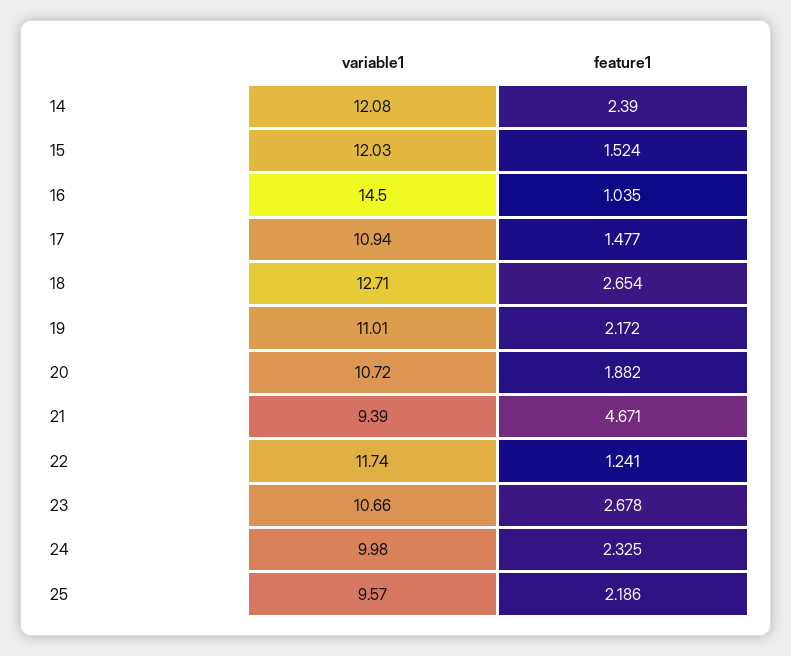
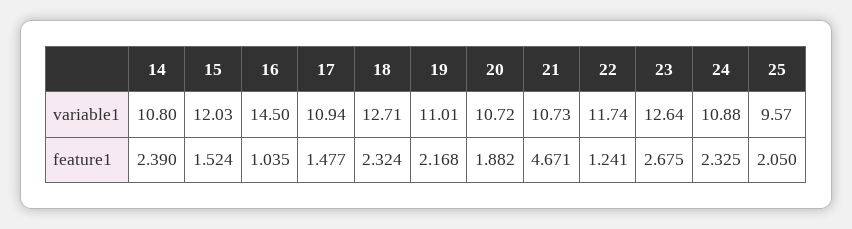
variable1, 14: 12.08 -> 10.8
feature1, 18: 2.654 -> 2.324
feature1, 19: 2.172 -> 2.168
variable1, 21: 9.39 -> 10.73
variable1, 23: 10.66 -> 12.64
feature1, 23: 2.678 -> 2.675
variable1, 24: 9.98 -> 10.88
feature1, 25: 2.186 -> 2.05

